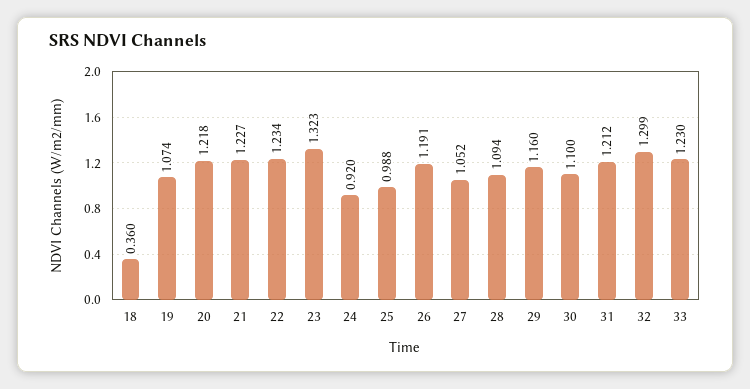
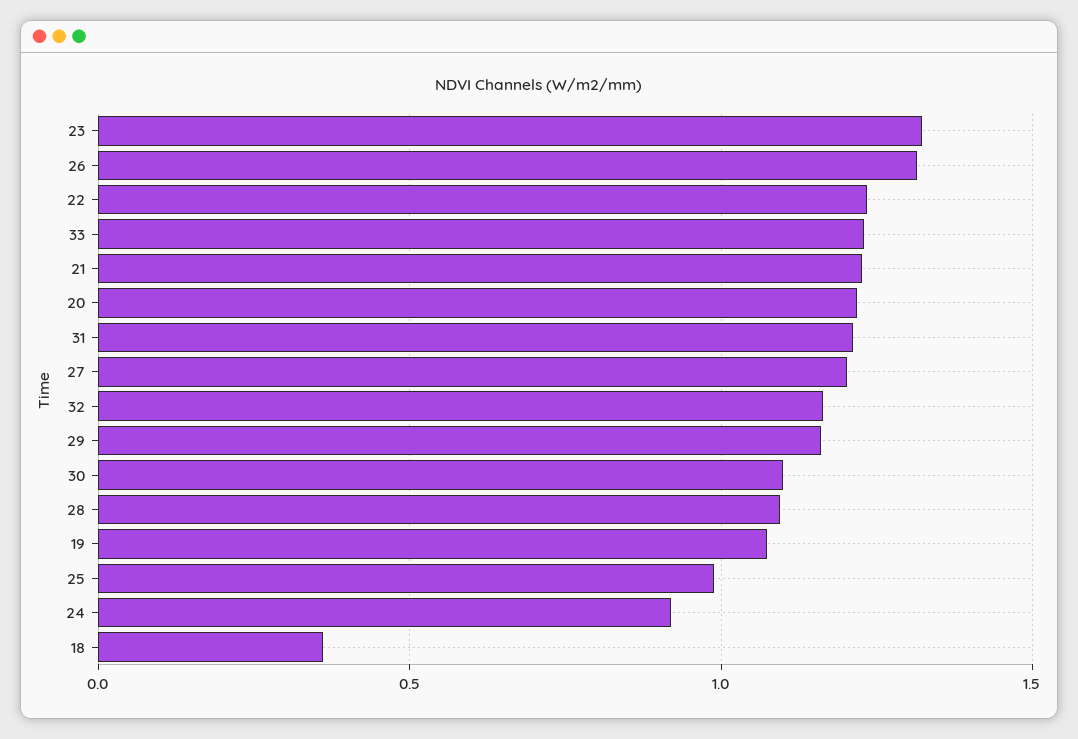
26: 1.191 -> 1.3
27: 1.052 -> 1.2
32: 1.299 -> 1.15

